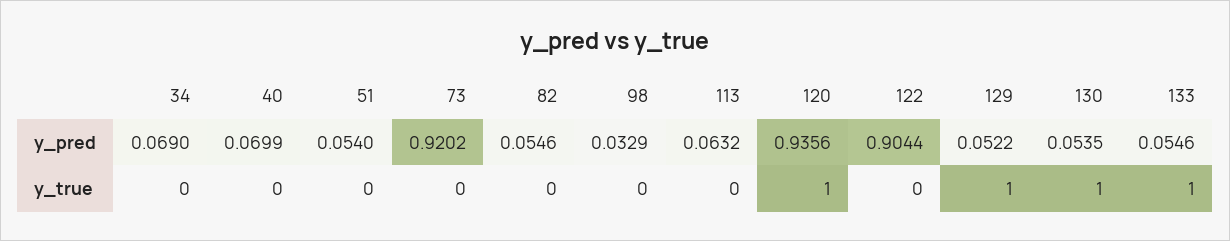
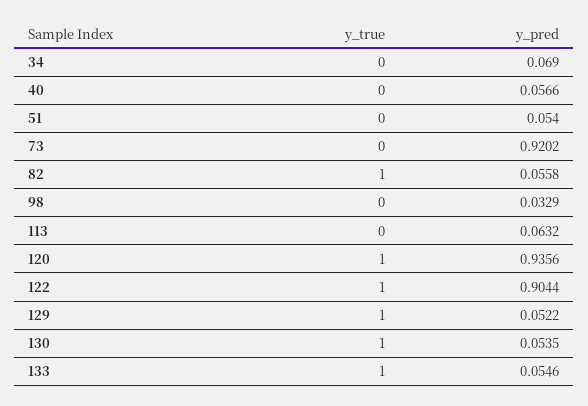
40, y_pred: 0.0699 -> 0.0566
82, y_pred: 0.0546 -> 0.0558
82, y_true: 0 -> 1
122, y_true: 0 -> 1

